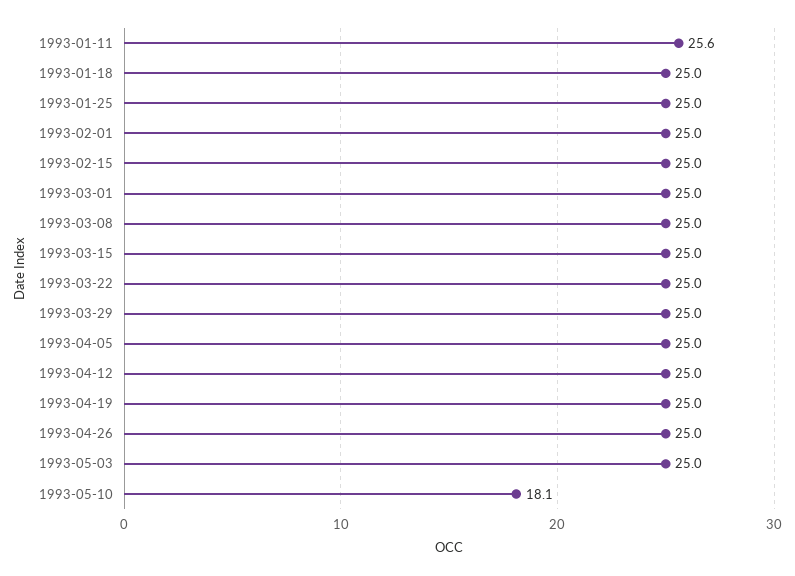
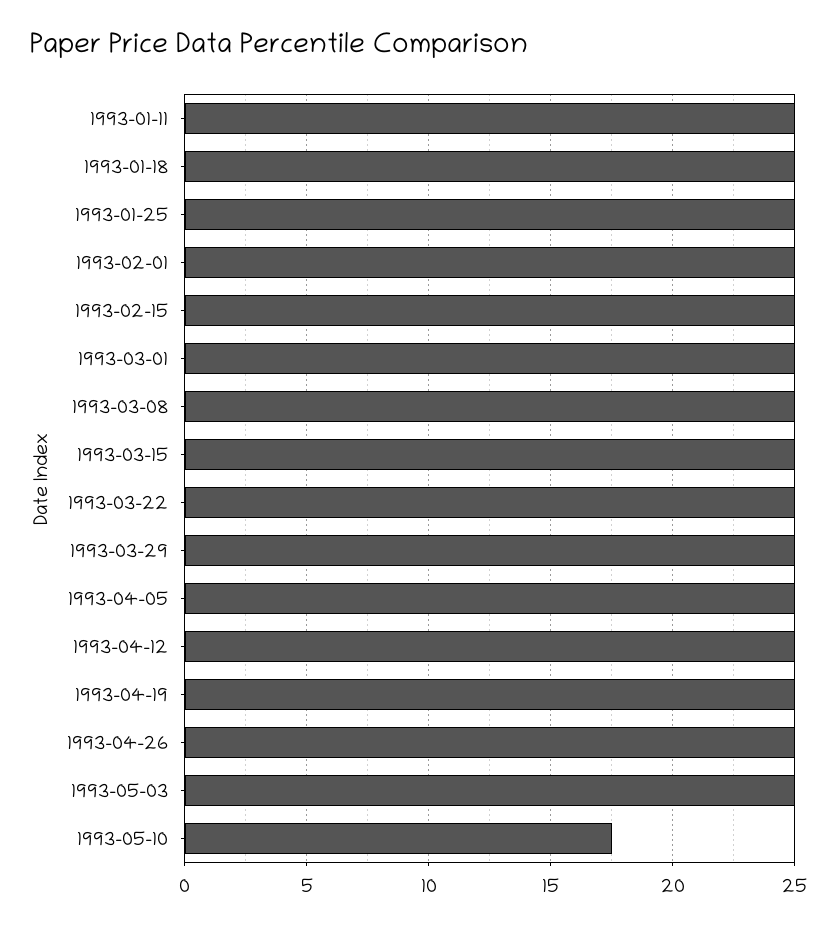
1993-01-11: 25.6 -> 25
1993-05-10: 18.1 -> 17.5

